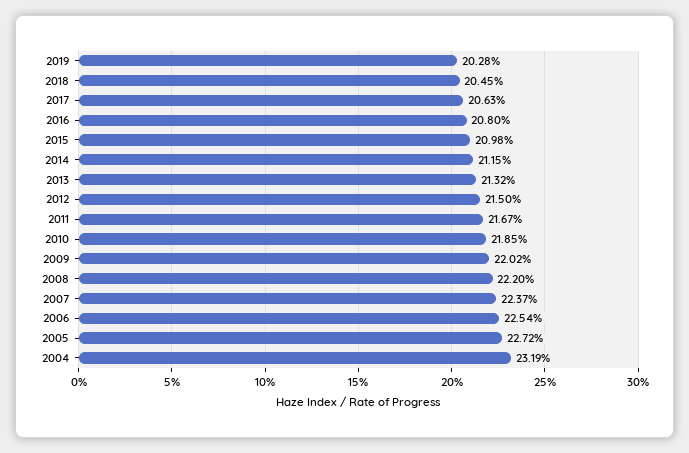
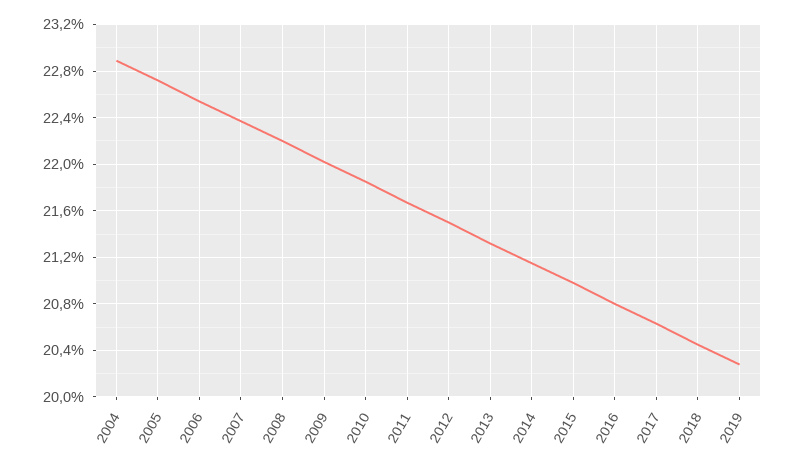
2004: 23.19 -> 22.9

